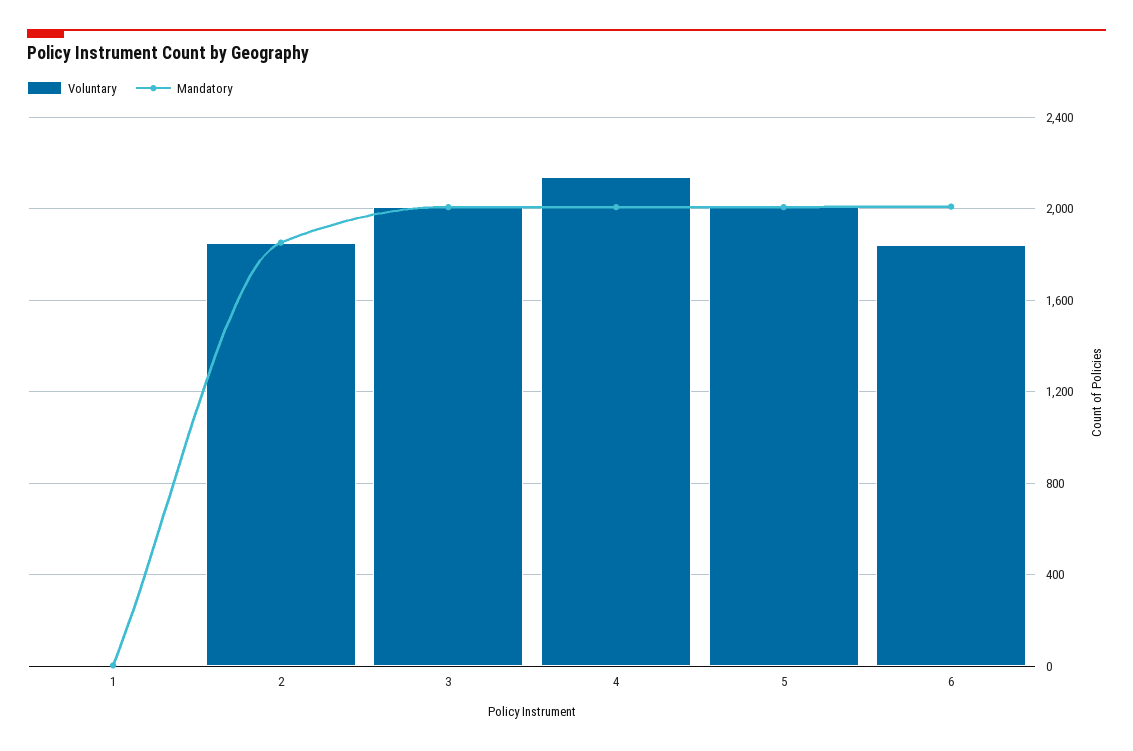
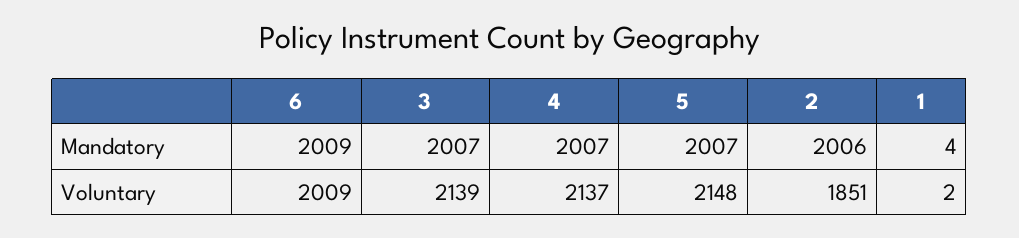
Mandatory, 2: 1850 -> 2006
Voluntary, 3: 2000 -> 2139
Voluntary, 5: 2000 -> 2148
Voluntary, 6: 1850 -> 2009

